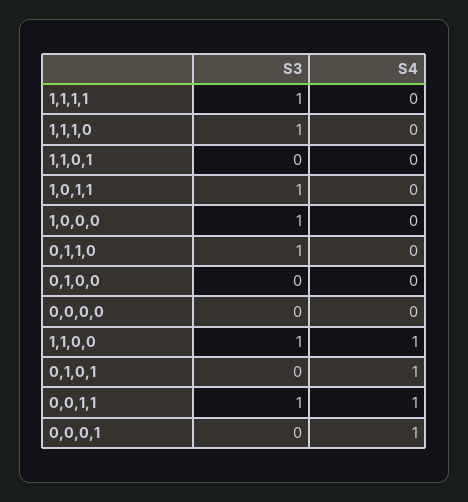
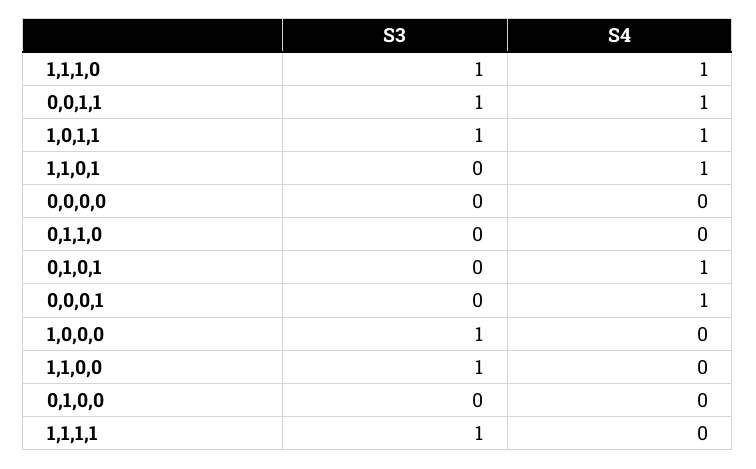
S4, 1,1,1,0: 0 -> 1
S4, 1,1,0,1: 0 -> 1
S4, 1,0,1,1: 0 -> 1
S3, 0,1,1,0: 1 -> 0
S4, 1,1,0,0: 1 -> 0

